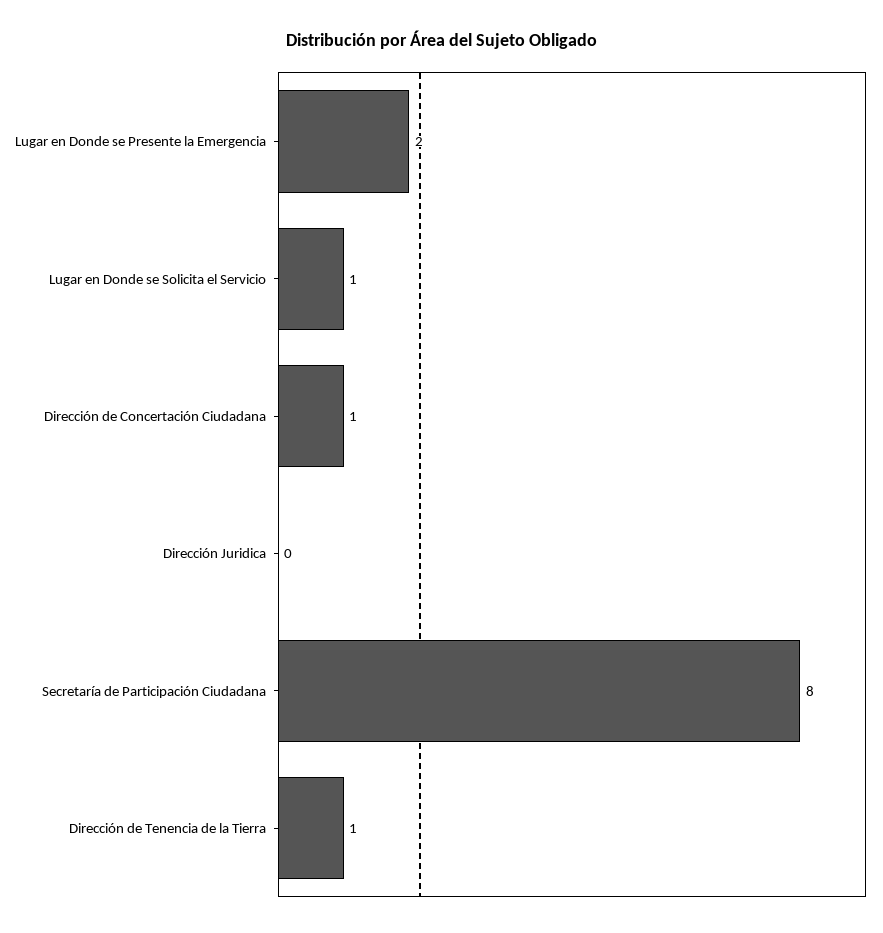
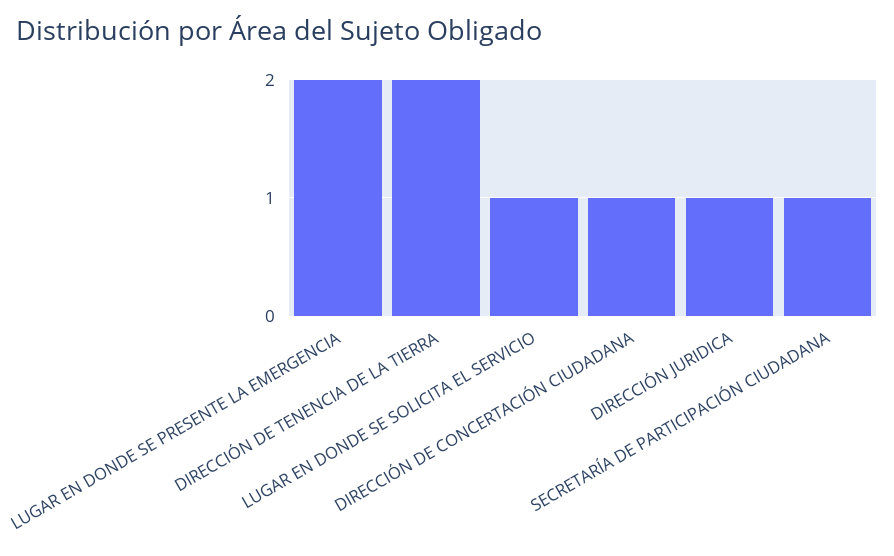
Dirección Juridica: 0 -> 1
Secretaría de Participación Ciudadana: 8 -> 1
Dirección de Tenencia de la Tierra: 1 -> 2

